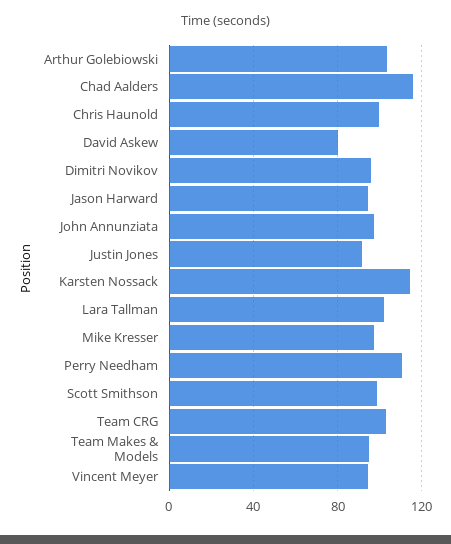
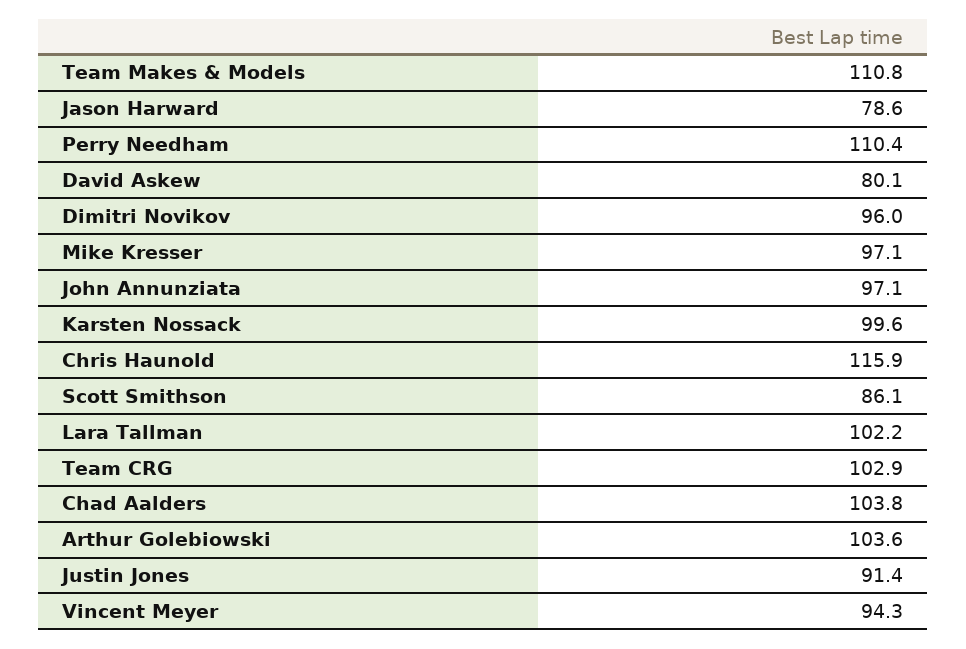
Chad Aalders: 115 -> 103.8
Chris Haunold: 100 -> 115.9
Jason Harward: 95 -> 78.6
Karsten Nossack: 115 -> 99.6
Scott Smithson: 100 -> 86.1
Team Makes & Models: 95 -> 110.8

